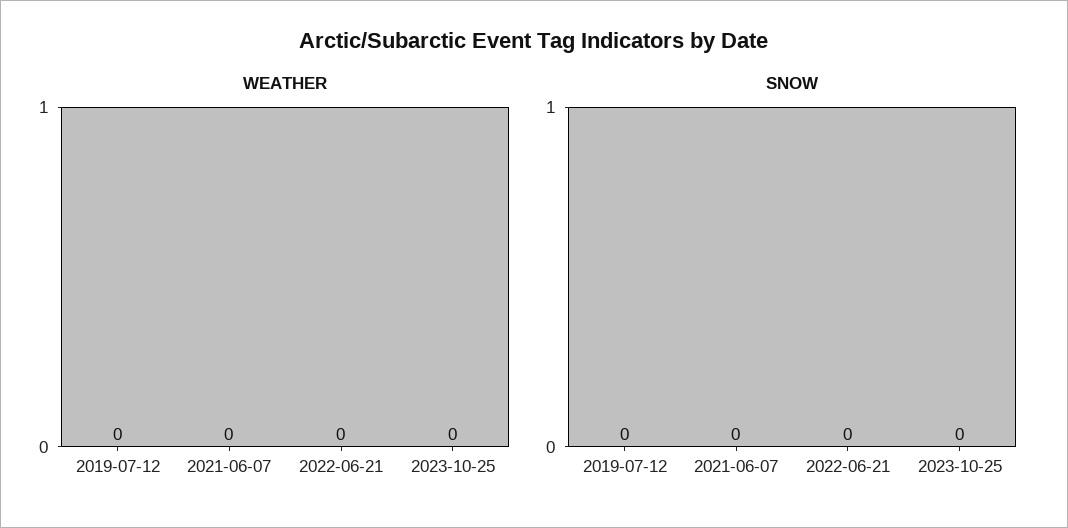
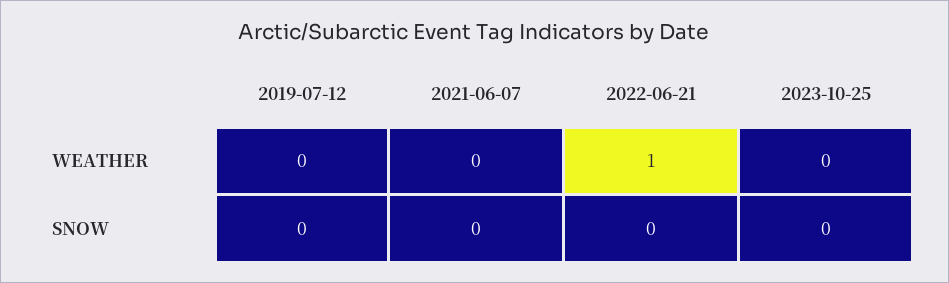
WEATHER, 2022-06-21: 0 -> 1

